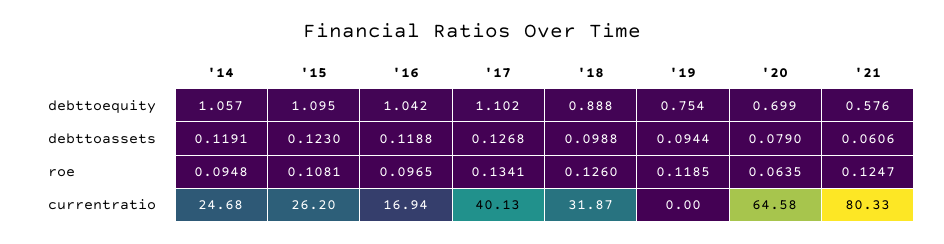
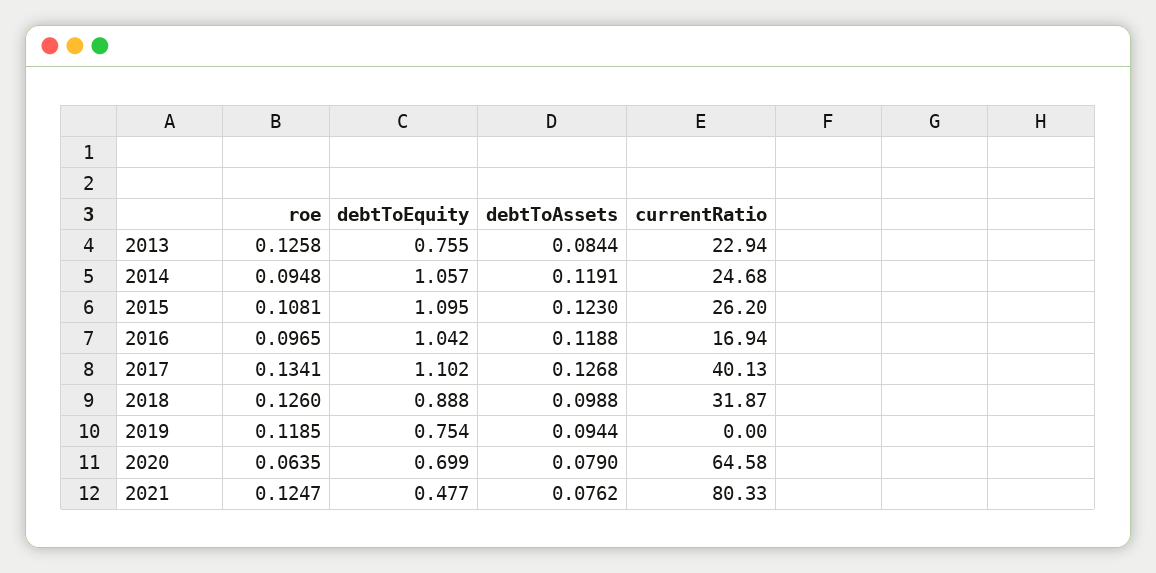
'21, debttoequity: 0.576 -> 0.477
'21, debttoassets: 0.0606 -> 0.0762
2013, roe: none -> 0.1258
2013, debttoequity: none -> 0.755
2013, debttoassets: none -> 0.0844
2013, currentratio: none -> 22.94

